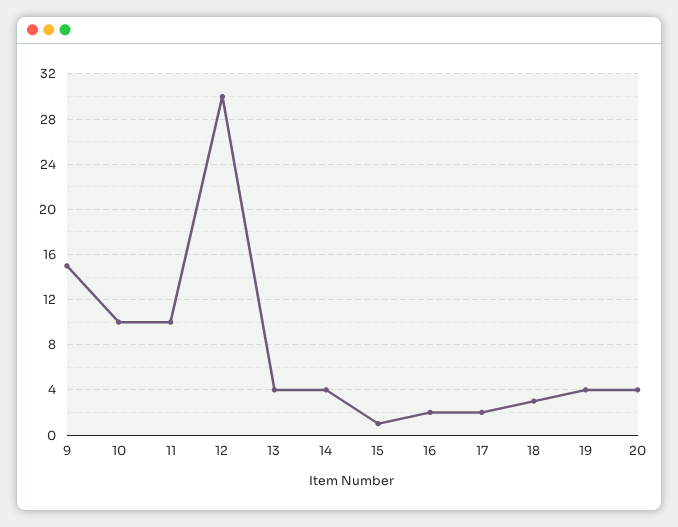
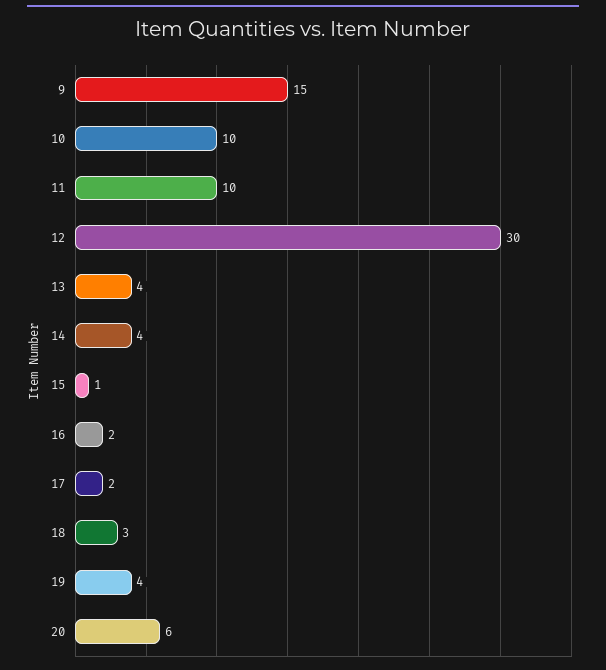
20: 4 -> 6

